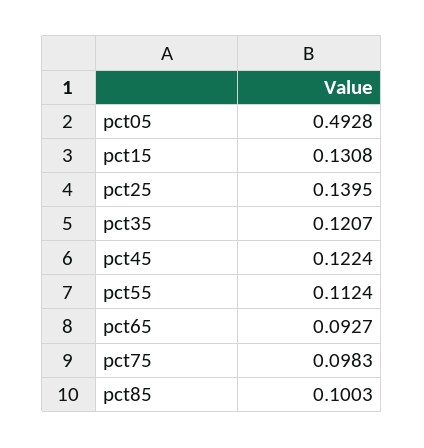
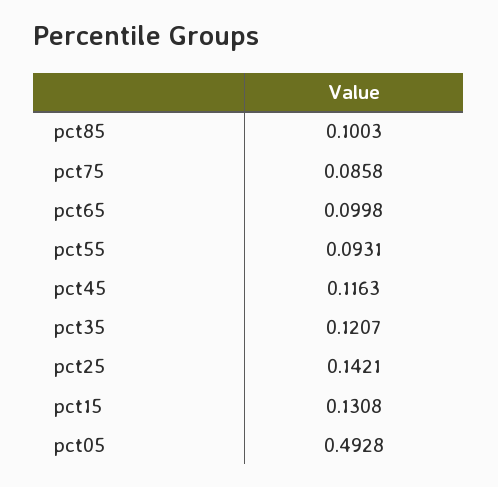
pct25: 0.1395 -> 0.1421
pct45: 0.1224 -> 0.1163
pct55: 0.1124 -> 0.0931
pct65: 0.0927 -> 0.0998
pct75: 0.0983 -> 0.0858

